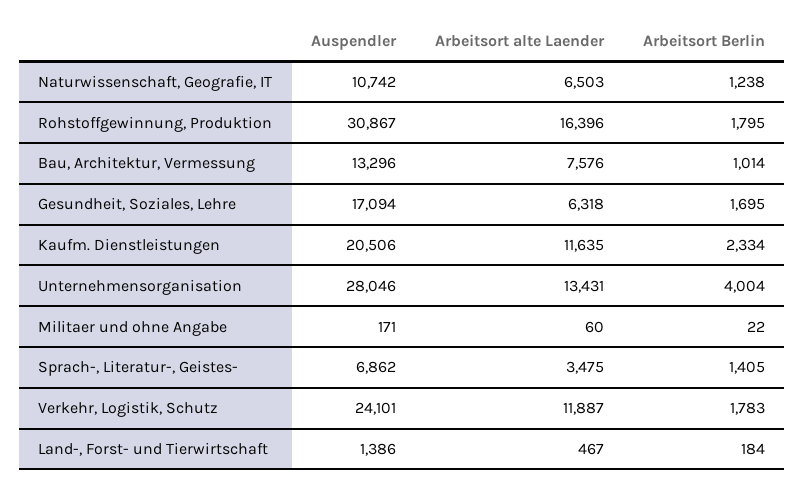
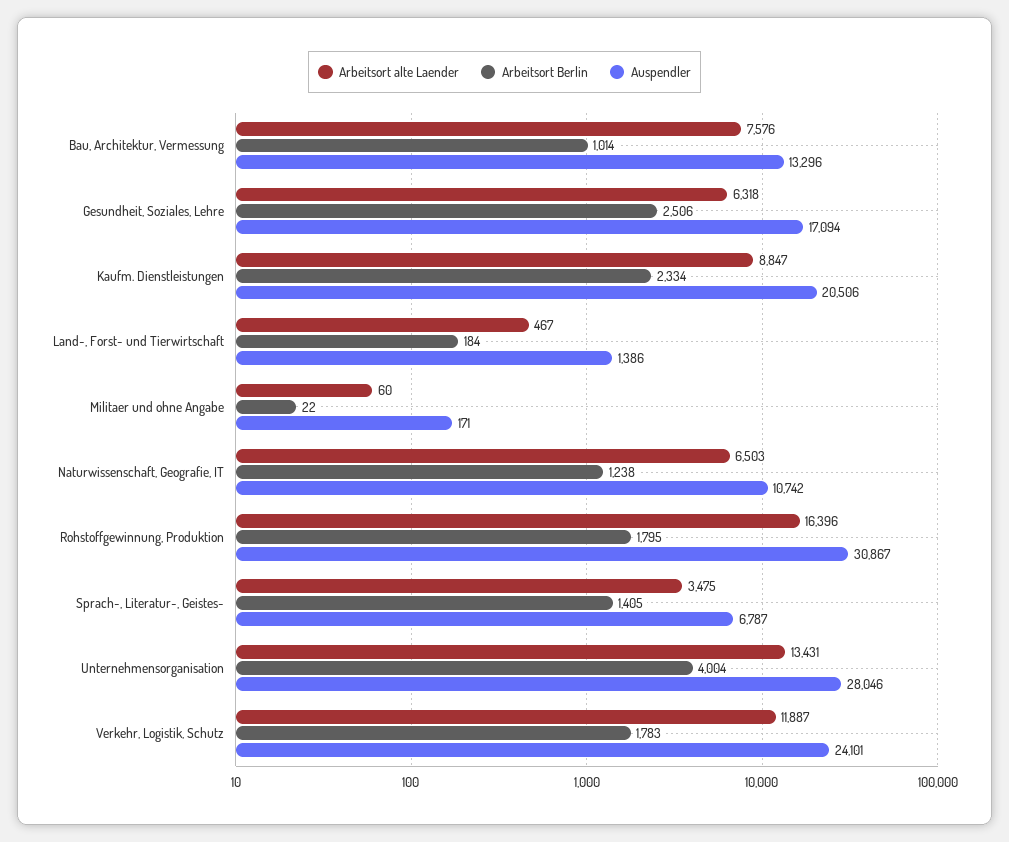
Arbeitsort Berlin, Gesundheit, Soziales, Lehre: 1695 -> 2506
Arbeitsort alte Laender, Kaufm. Dienstleistungen: 11635 -> 8847
Auspendler, Sprach-, Literatur-, Geistes-: 6862 -> 6787

